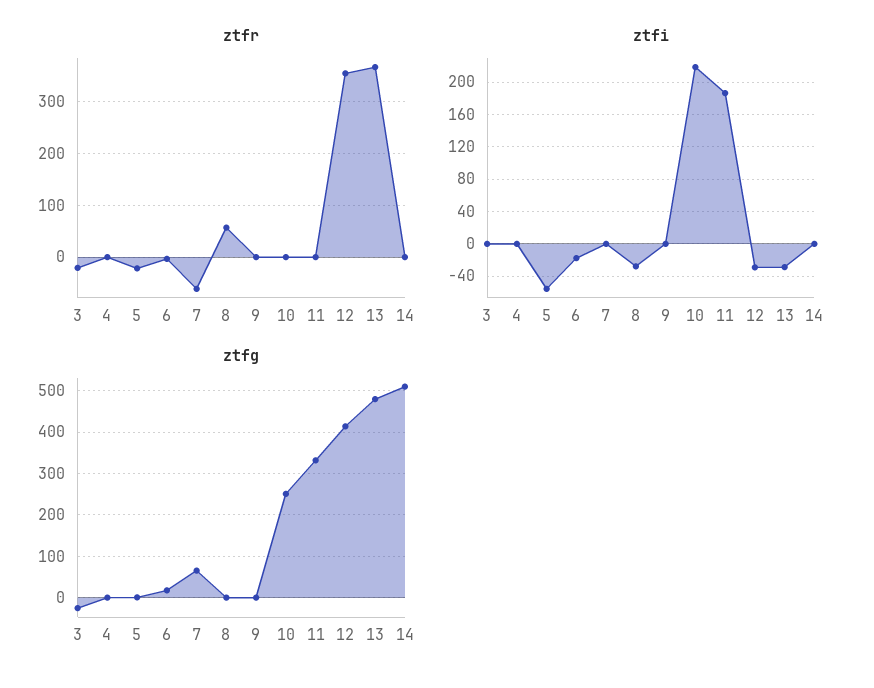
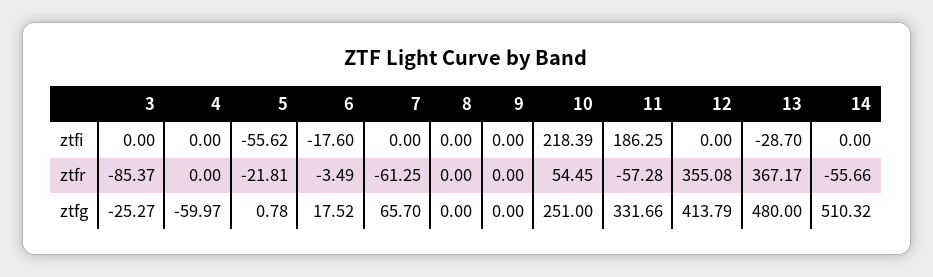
ztfr, 3: -20 -> -85.37
ztfr, 8: 60 -> 0
ztfr, 10: 0 -> 54.45
ztfr, 11: 0 -> -57.28
ztfr, 14: 0 -> -55.66
ztfi, 8: -30 -> 0
ztfi, 12: -30 -> 0
ztfg, 4: 0 -> -59.97

